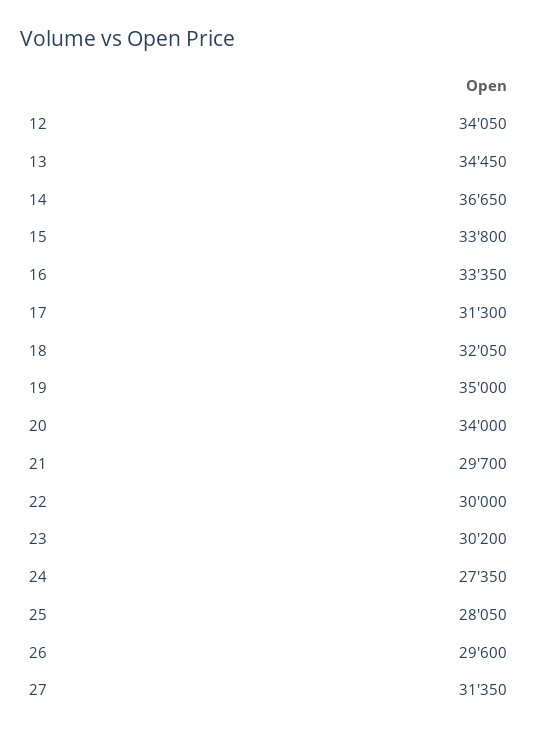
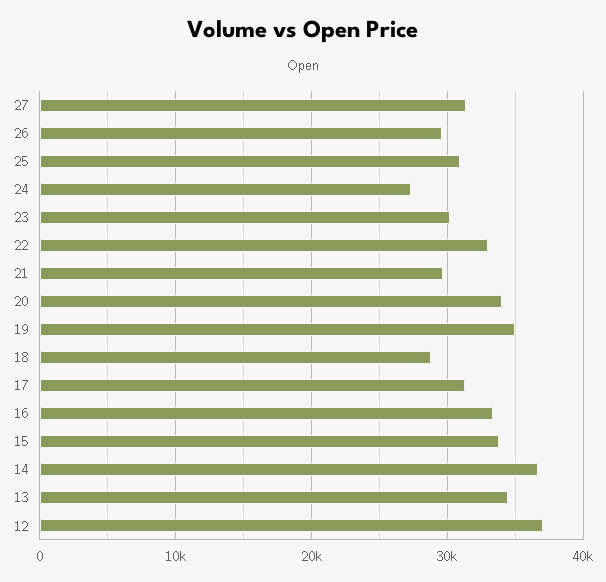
12: 34050 -> 37000
18: 32050 -> 29000
22: 30000 -> 33000
25: 28050 -> 31000

